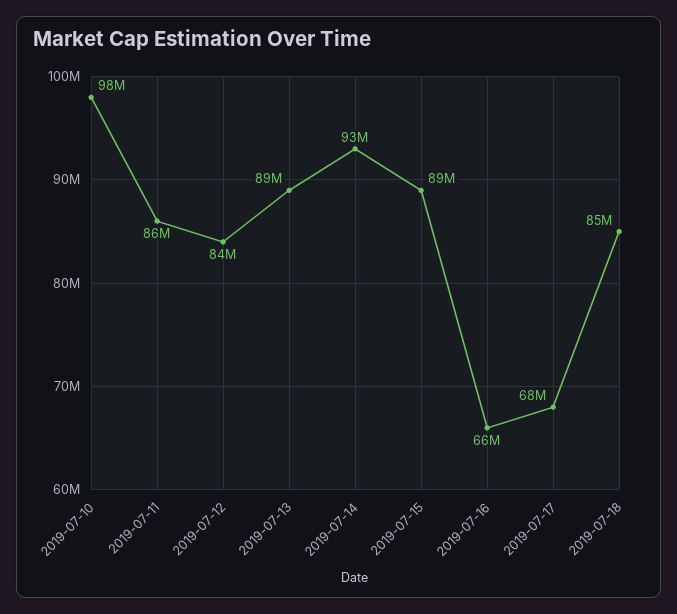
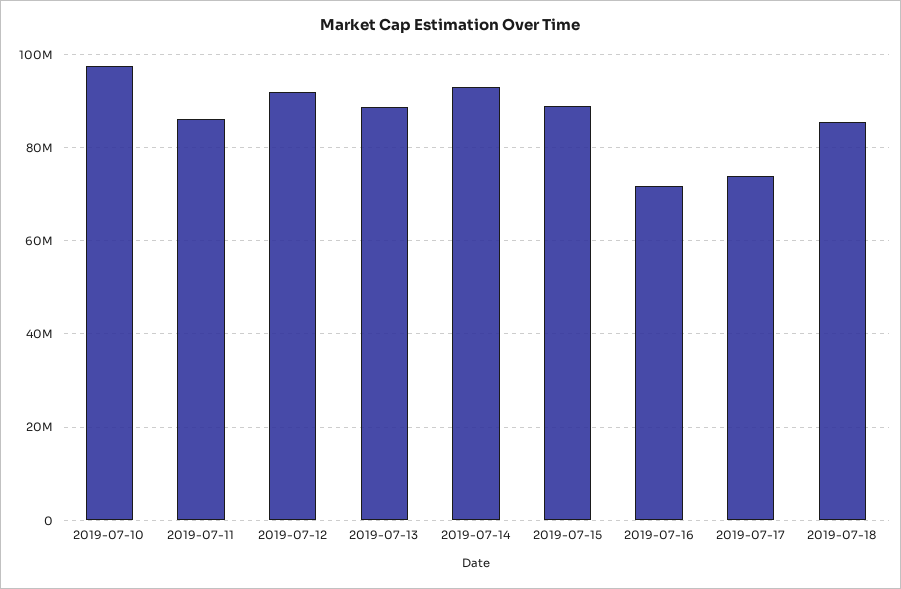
2019-07-12: 84000000 -> 92000000
2019-07-16: 66000000 -> 72000000
2019-07-17: 68000000 -> 74000000

